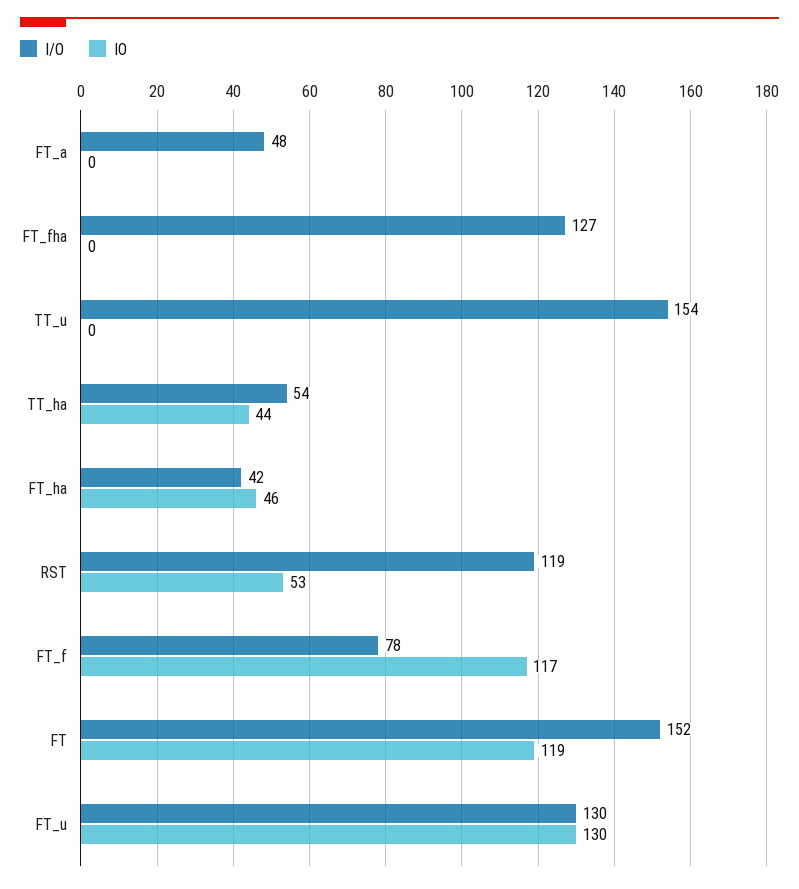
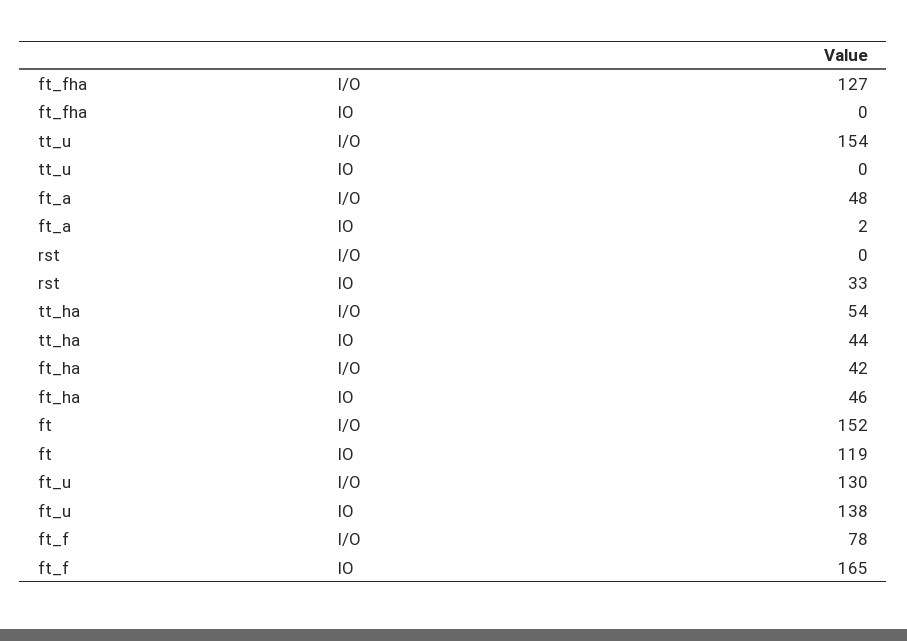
IO, FT_a: 0 -> 2
I/O, RST: 119 -> 0
IO, RST: 53 -> 33
IO, FT_f: 117 -> 165
IO, FT_u: 130 -> 138

